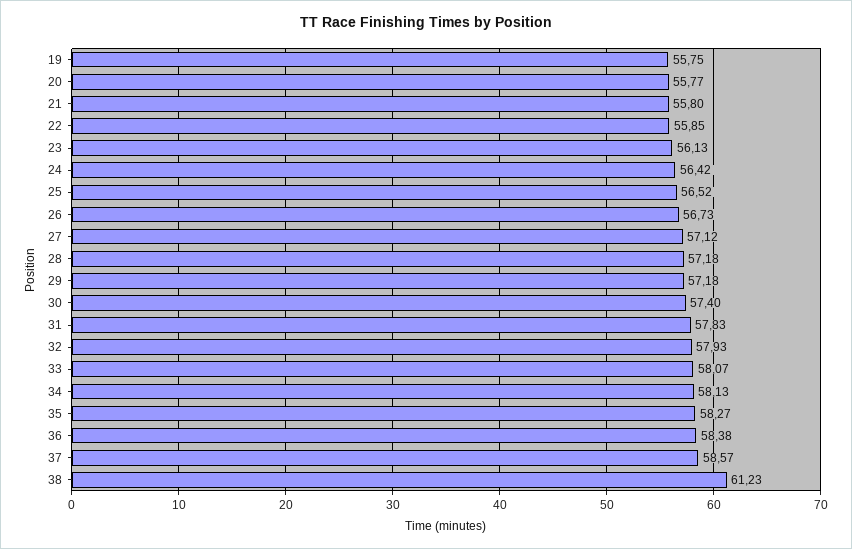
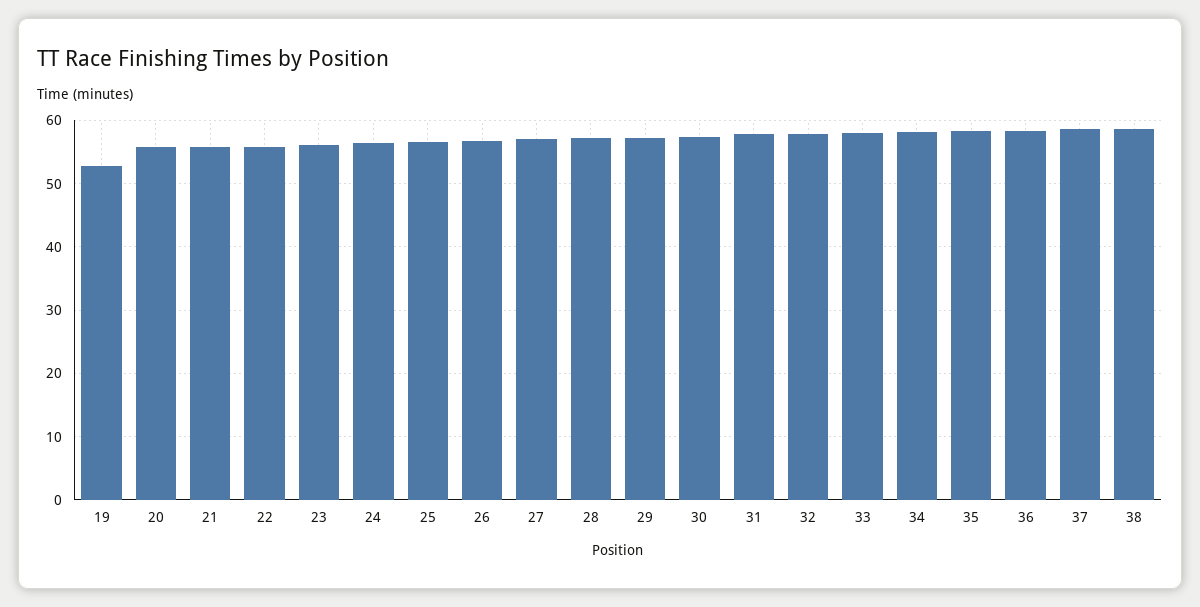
19: 55.75 -> 53
38: 61.23 -> 59

